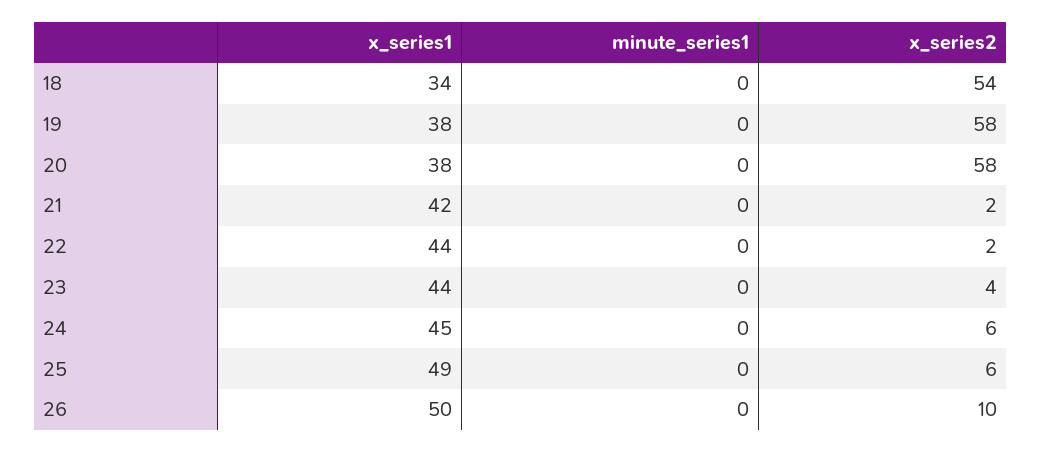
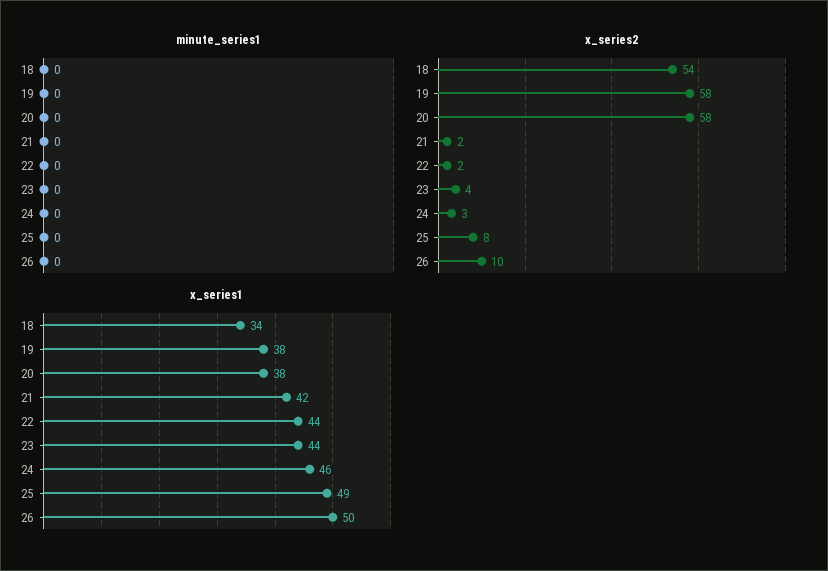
x_series1, 24: 45 -> 46
x_series2, 24: 6 -> 3
x_series2, 25: 6 -> 8

